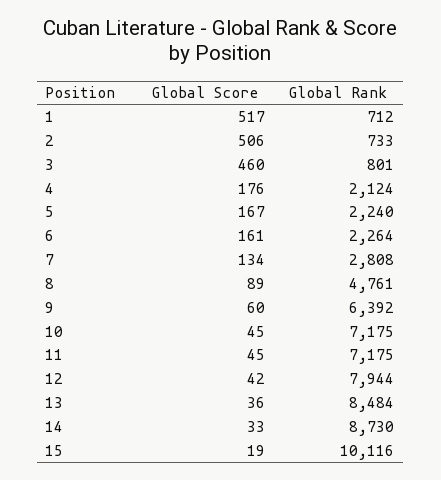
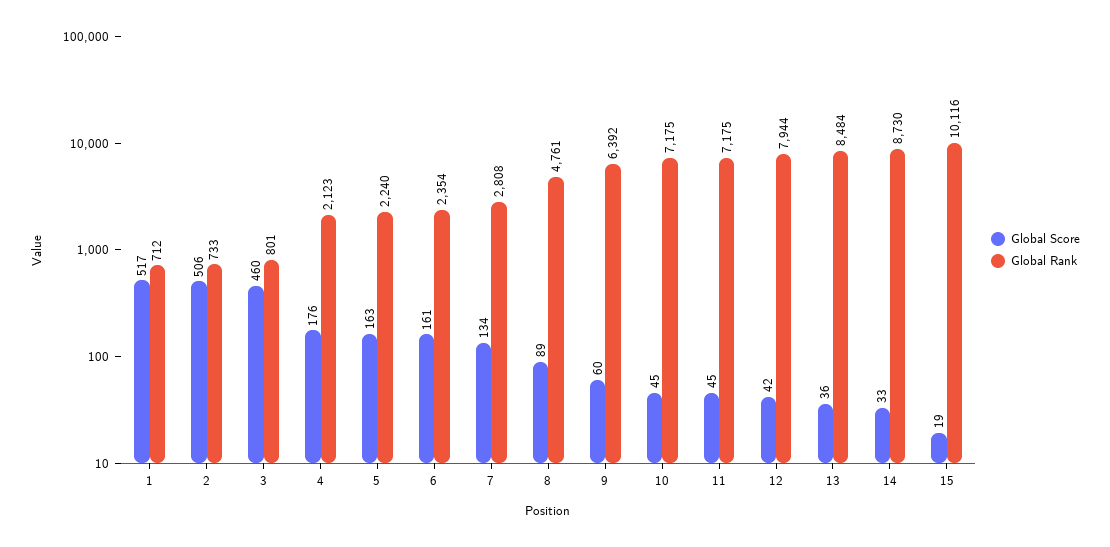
Global Rank, 4: 2124 -> 2123
Global Score, 5: 167 -> 163
Global Rank, 6: 2264 -> 2354

